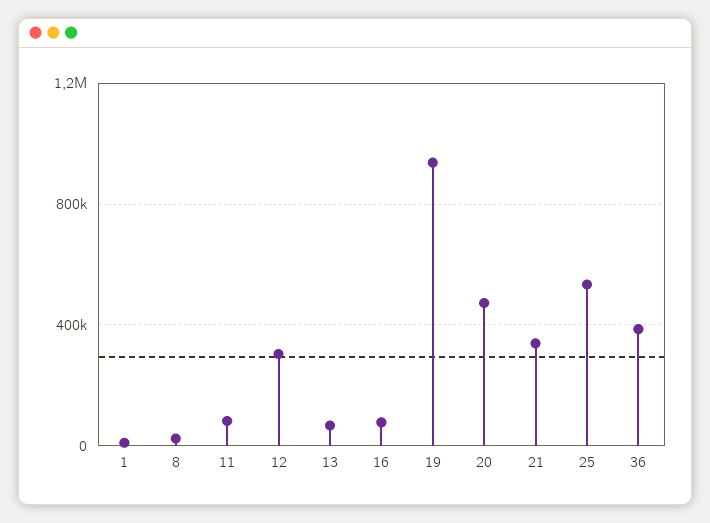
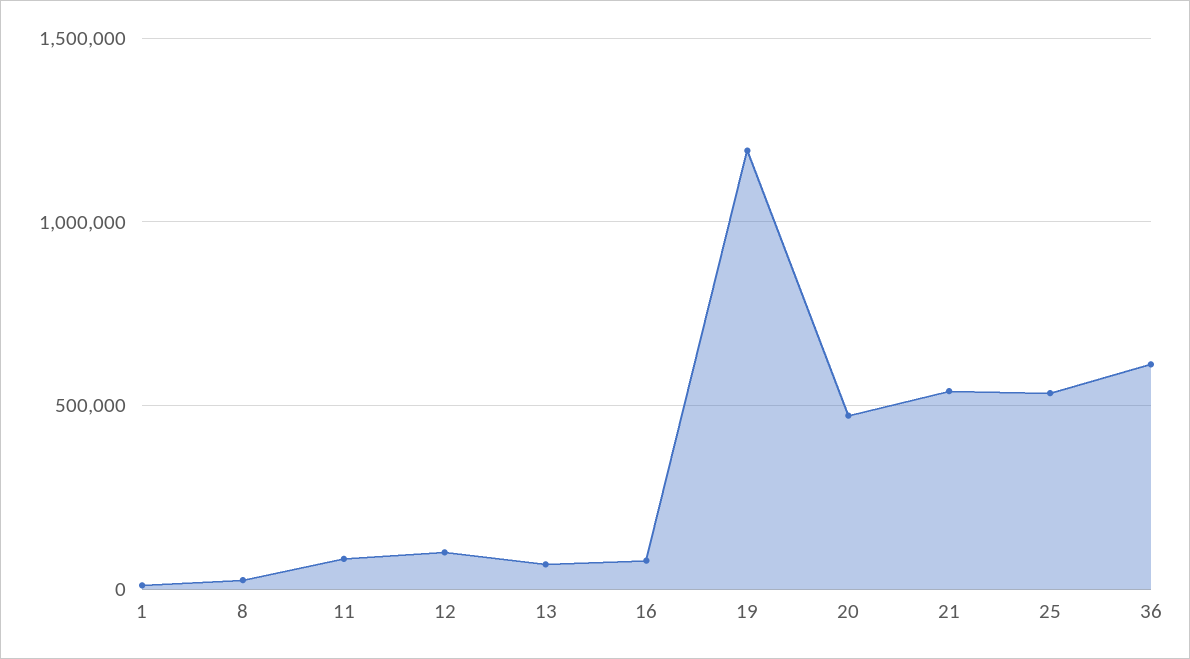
12: 300000 -> 100000
19: 950000 -> 1200000
21: 350000 -> 550000
36: 400000 -> 600000

